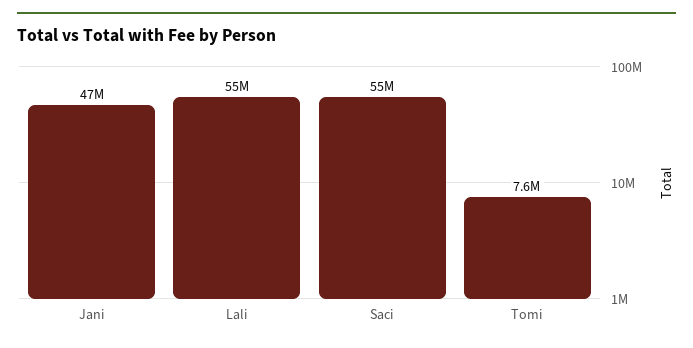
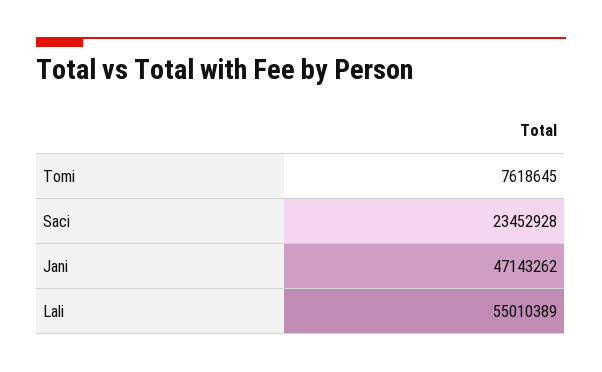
Saci: 55000000 -> 23452928

